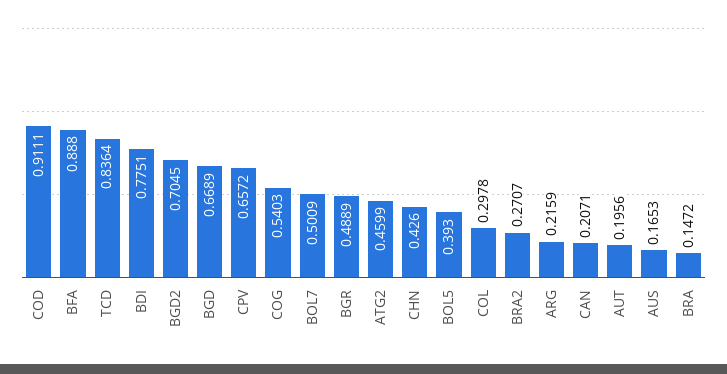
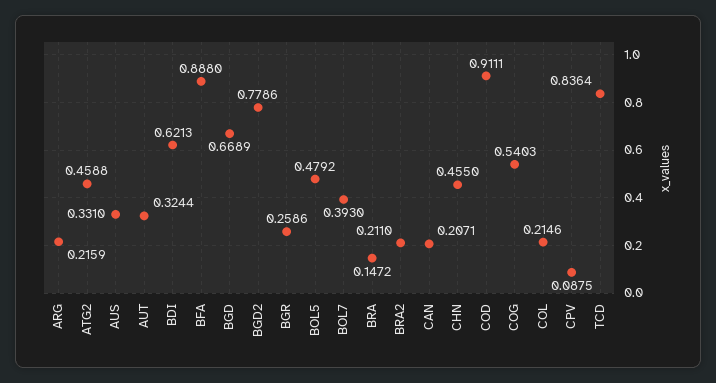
BDI: 0.7751 -> 0.6213
BGD2: 0.7045 -> 0.7786
CPV: 0.6572 -> 0.0875
BOL7: 0.5009 -> 0.393
BGR: 0.4889 -> 0.2586
ATG2: 0.4599 -> 0.4588
CHN: 0.426 -> 0.455
BOL5: 0.393 -> 0.4792
COL: 0.2978 -> 0.2146
BRA2: 0.2707 -> 0.211
AUT: 0.1956 -> 0.3244
AUS: 0.1653 -> 0.331

